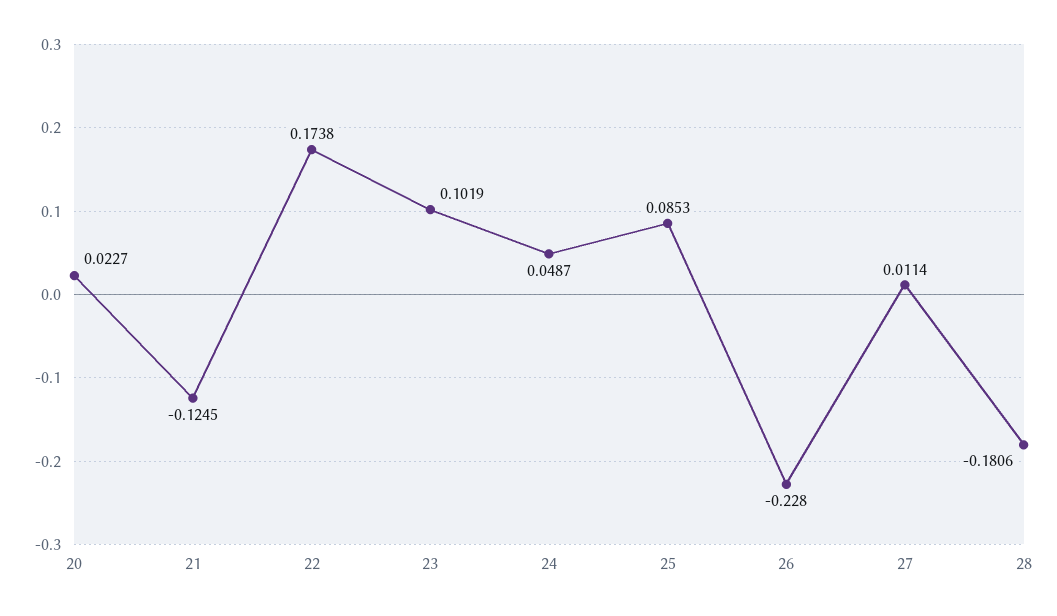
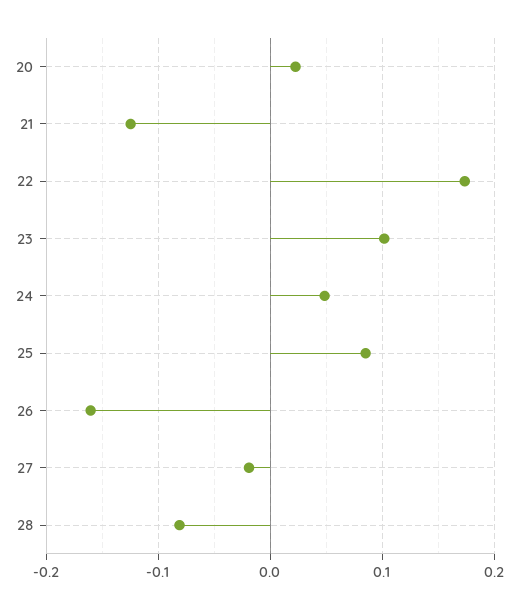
26: -0.228 -> -0.16
27: 0.0114 -> -0.02
28: -0.1806 -> -0.08

